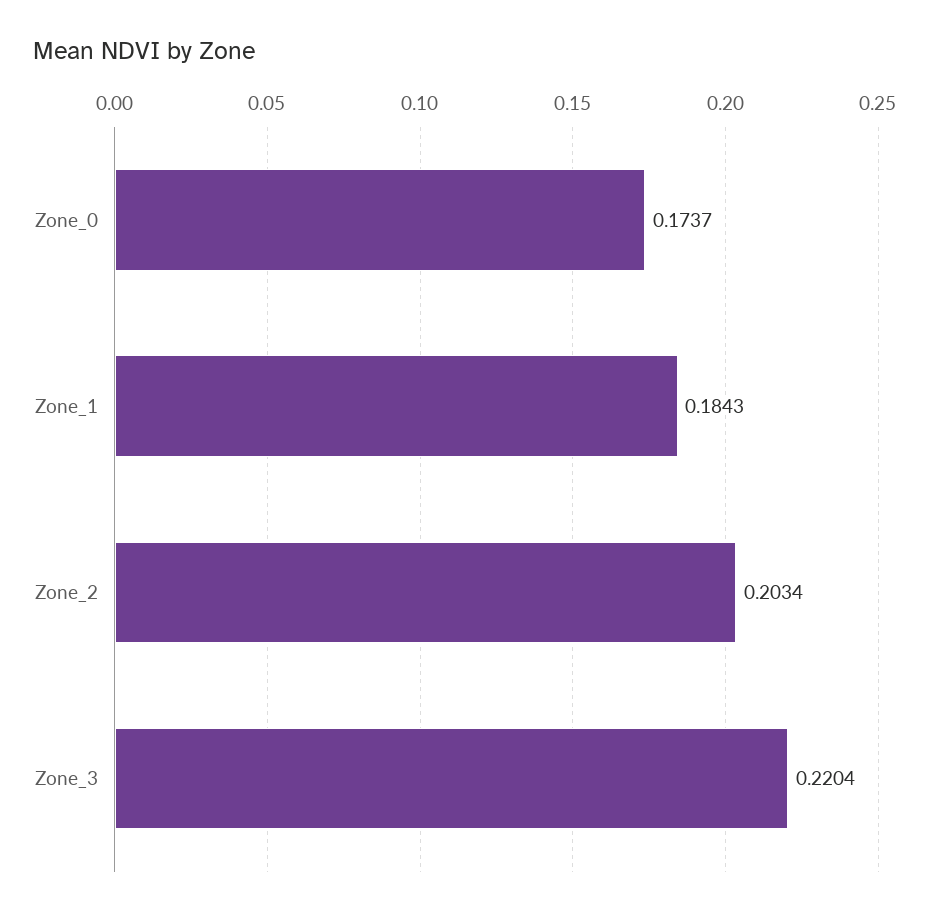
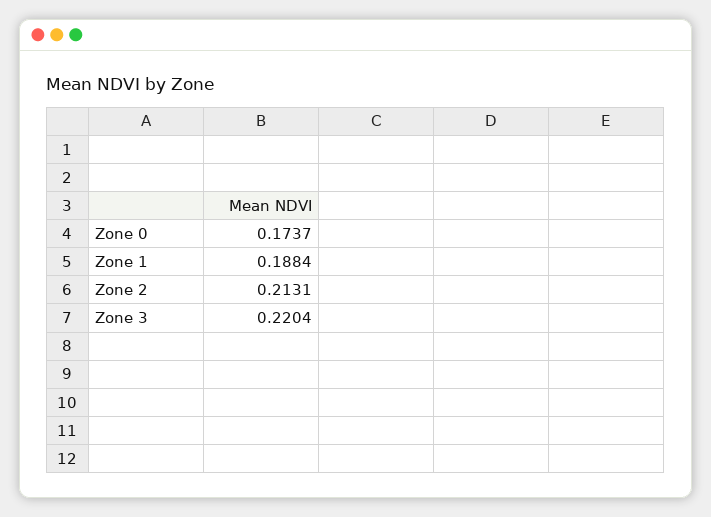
Zone_1: 0.1843 -> 0.1884
Zone_2: 0.2034 -> 0.2131

